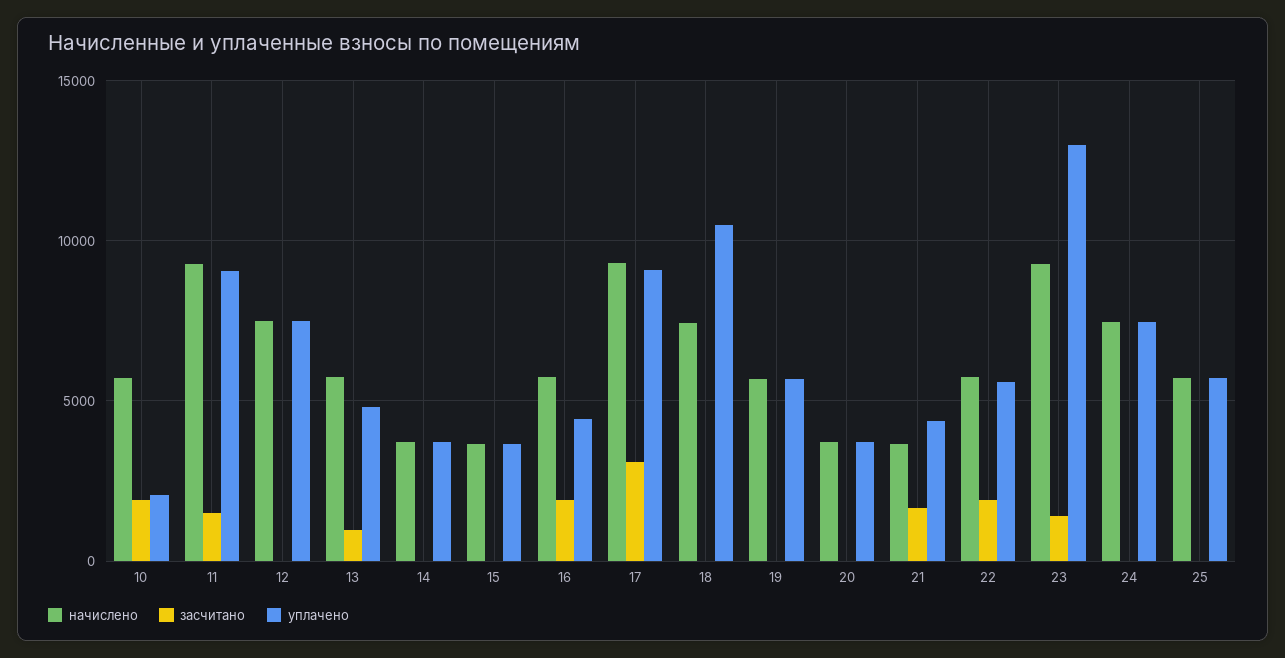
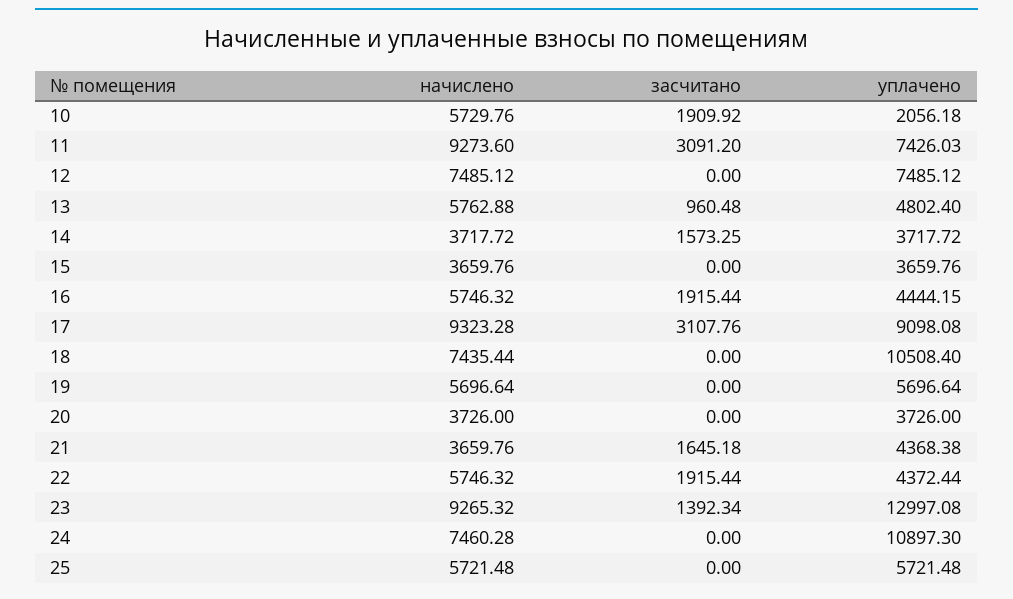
засчитано, 11: 1500 -> 3091.2
уплачено, 11: 9000 -> 7426.03
засчитано, 14: 0 -> 1573.25
уплачено, 22: 5500 -> 4372.44
уплачено, 24: 7500 -> 10897.3

